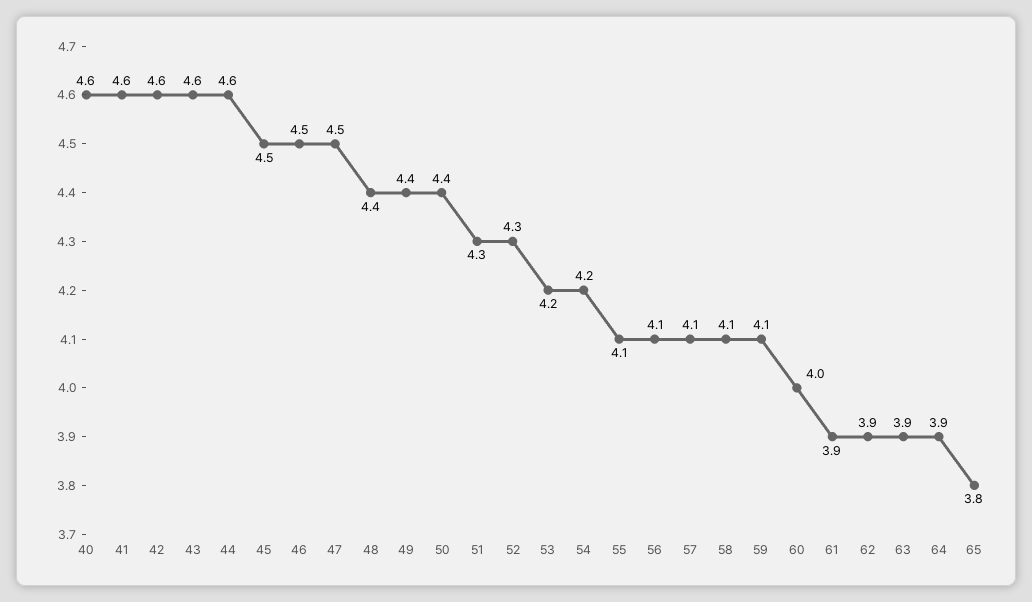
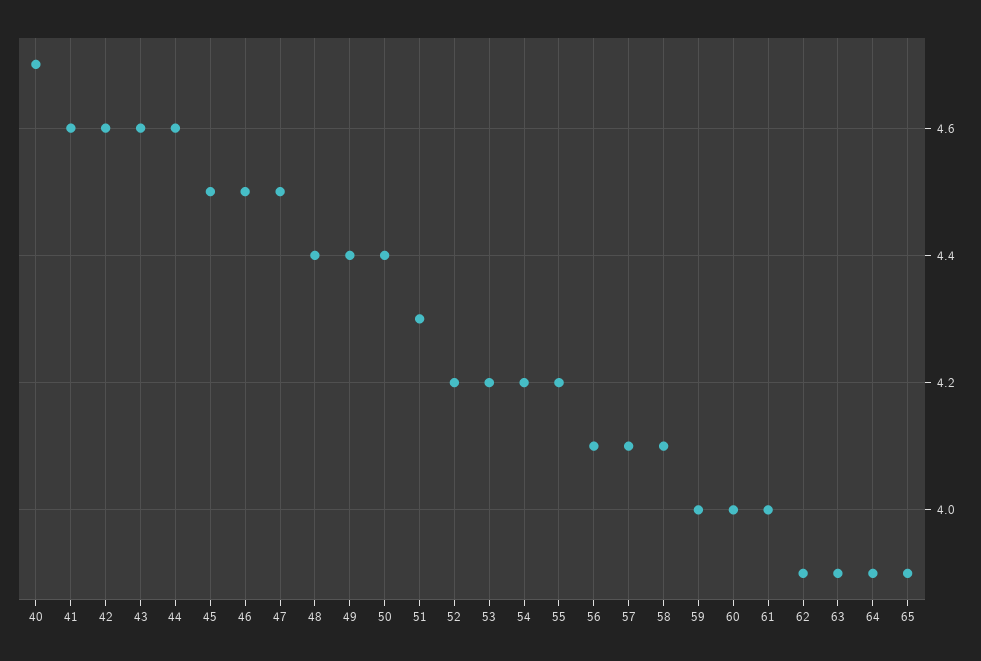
40: 4.6 -> 4.7
52: 4.3 -> 4.2
55: 4.1 -> 4.2
59: 4.1 -> 4
61: 3.9 -> 4
65: 3.8 -> 3.9

